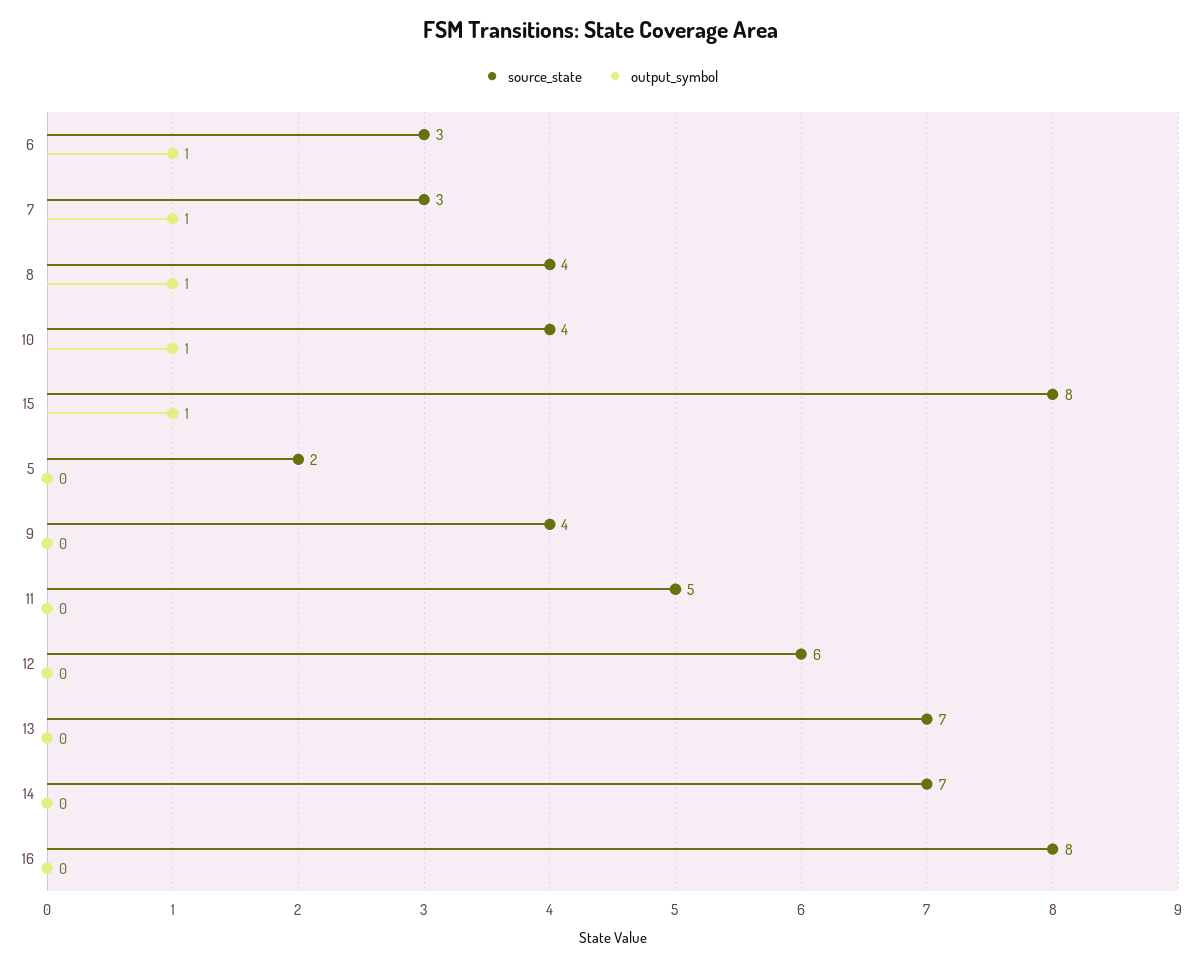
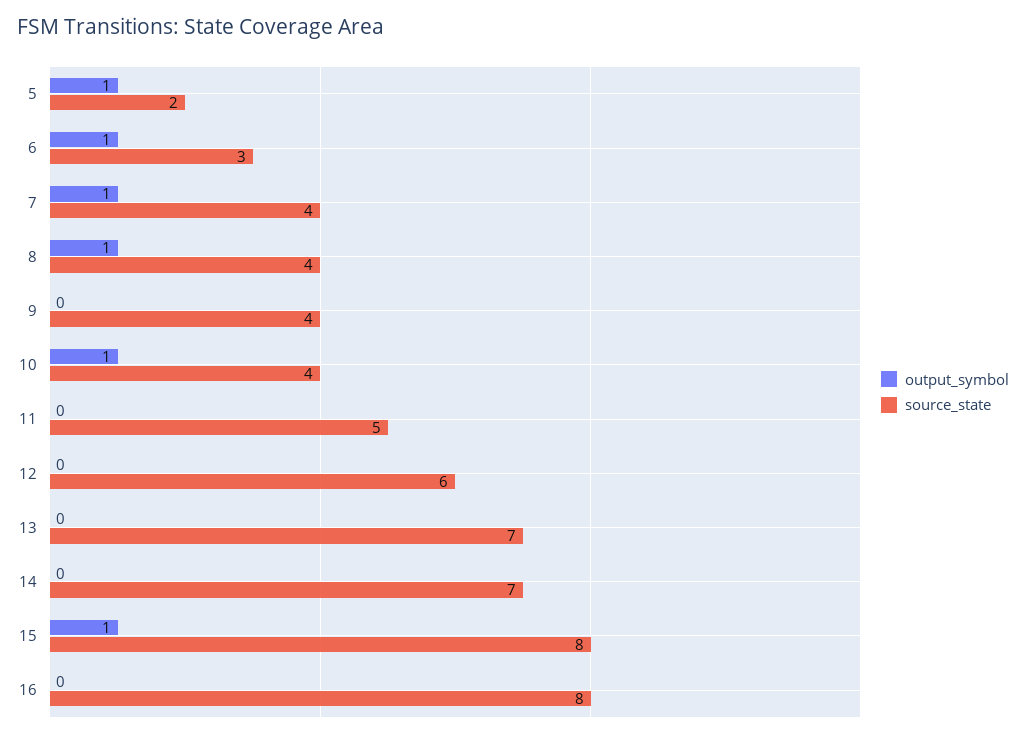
source_state, 7: 3 -> 4
output_symbol, 5: 0 -> 1

